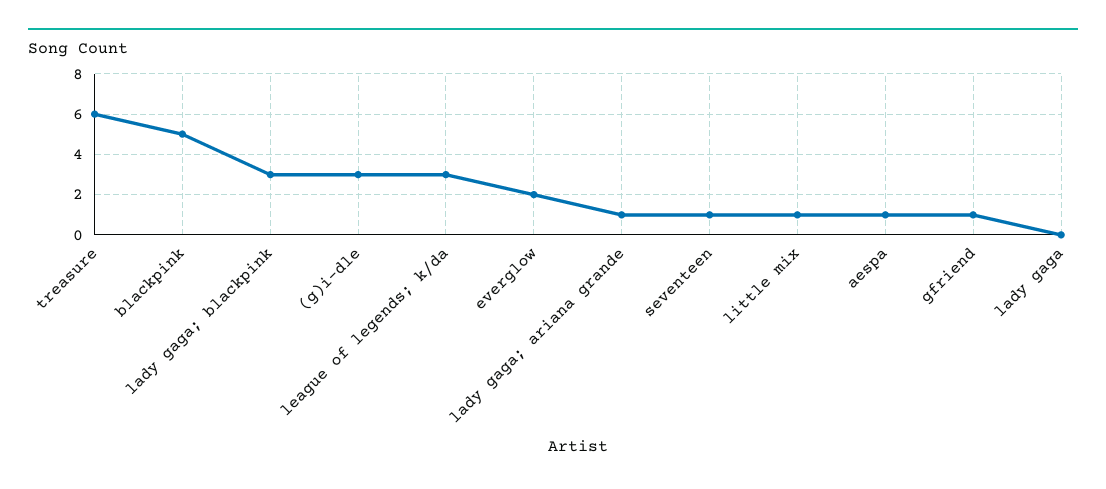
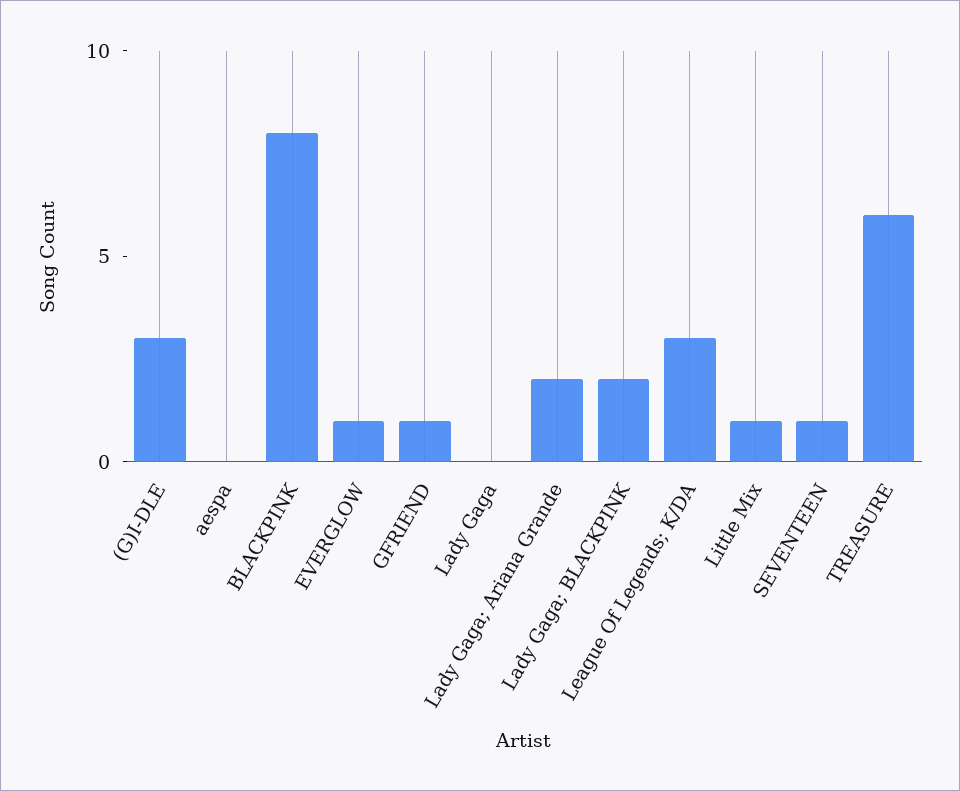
blackpink: 5 -> 8
lady gaga; blackpink: 3 -> 2
everglow: 2 -> 1
lady gaga; ariana grande: 1 -> 2
aespa: 1 -> 0

